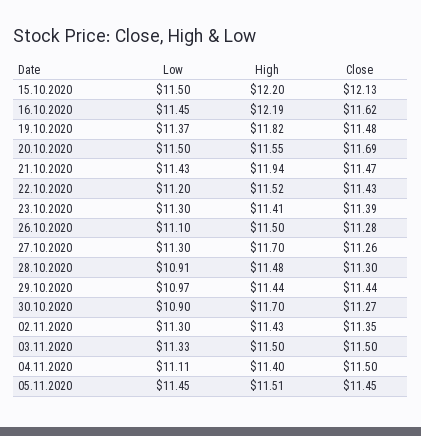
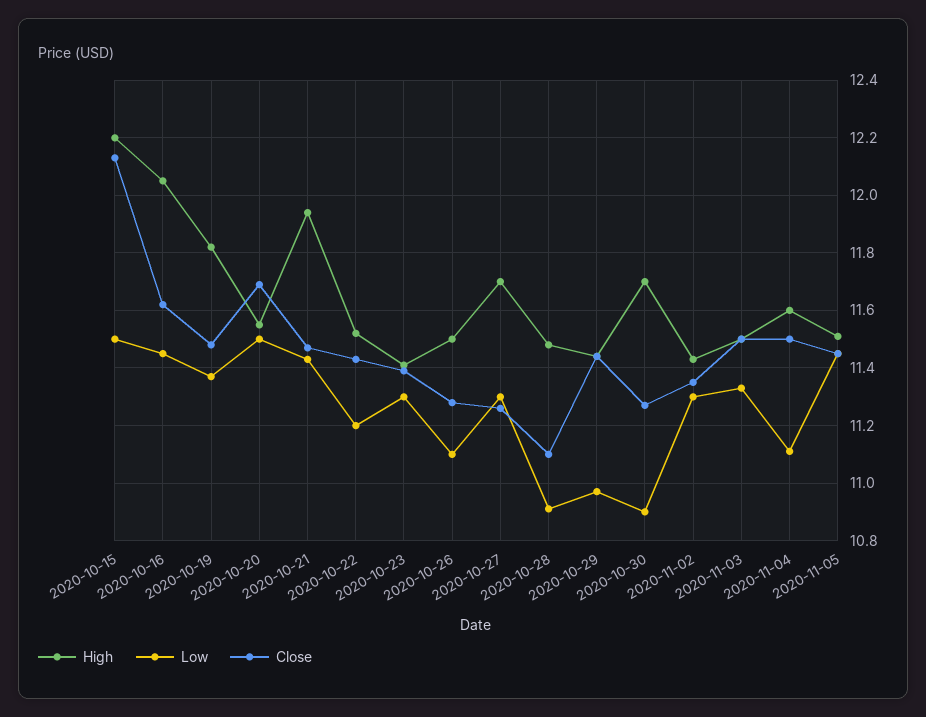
High, 16.10.2020: 12.19 -> 12.05
Close, 28.10.2020: 11.3 -> 11.1
High, 04.11.2020: 11.4 -> 11.6

